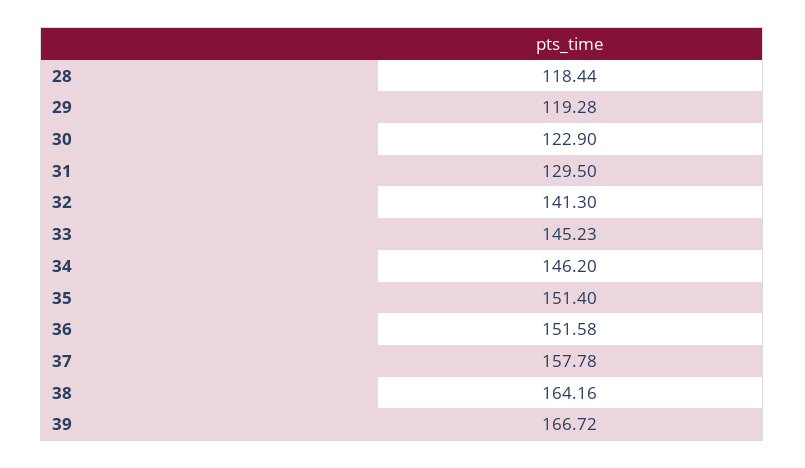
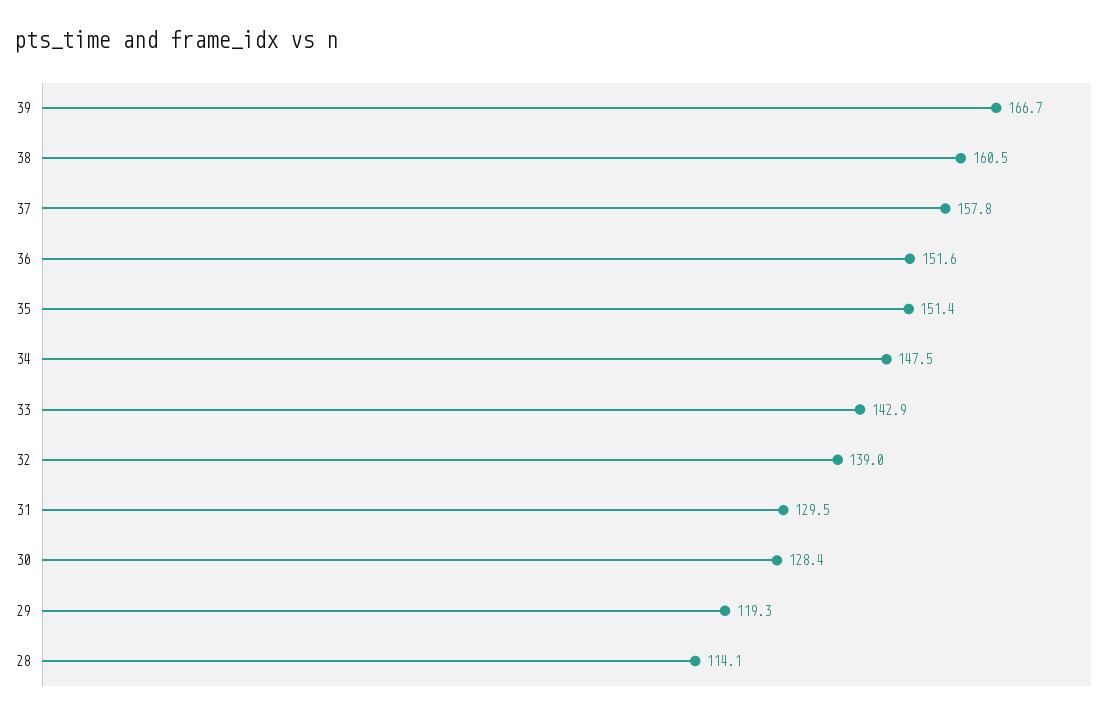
28: 118.44 -> 114.1
30: 122.9 -> 128.4
32: 141.3 -> 139
33: 145.23 -> 142.9
34: 146.2 -> 147.5
38: 164.16 -> 160.5

